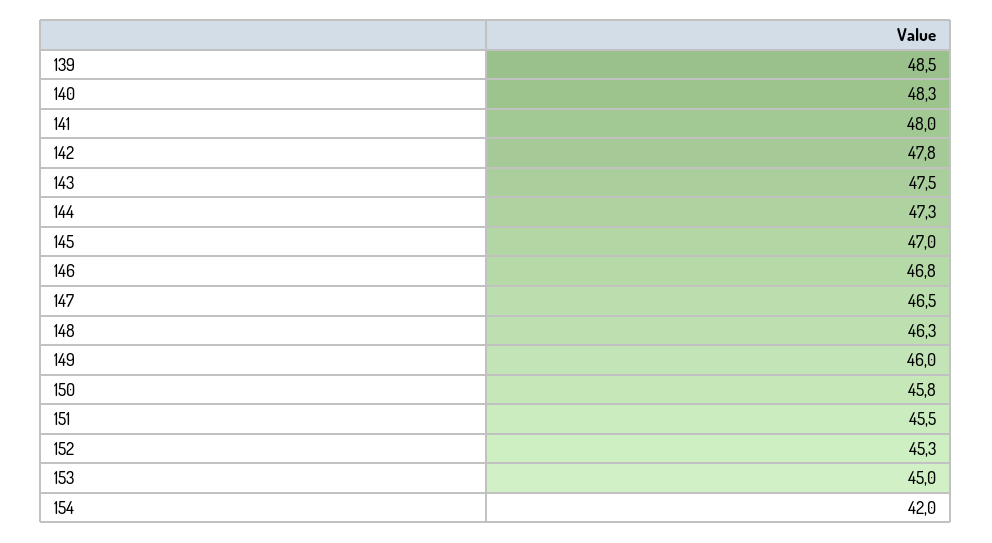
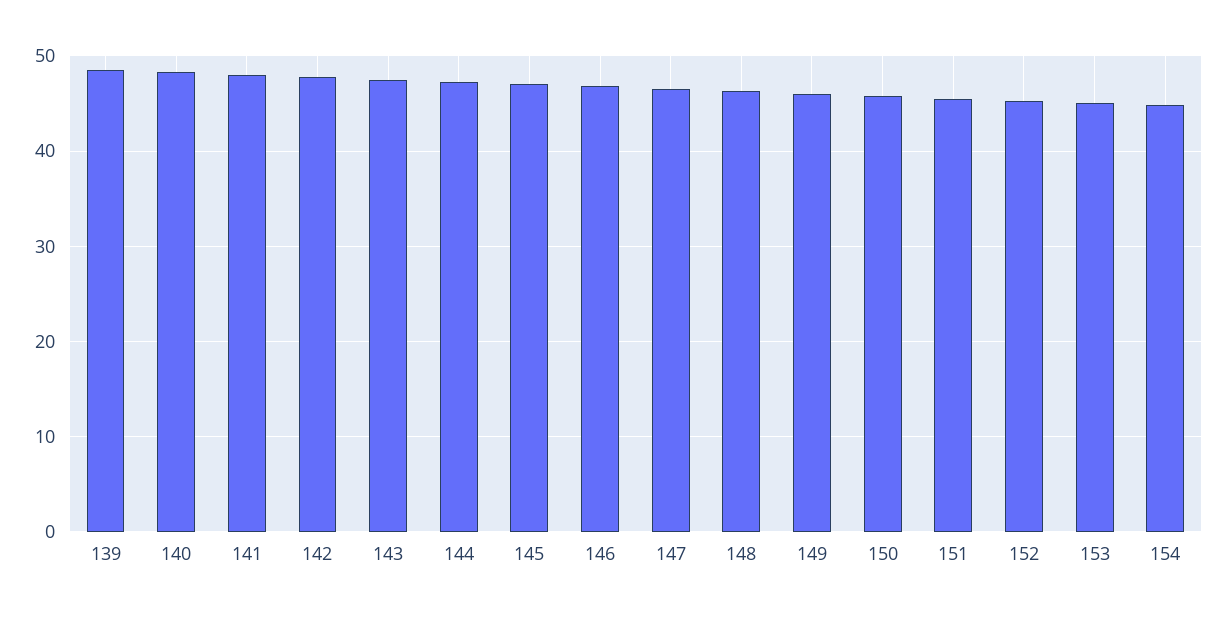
154: 42 -> 45

